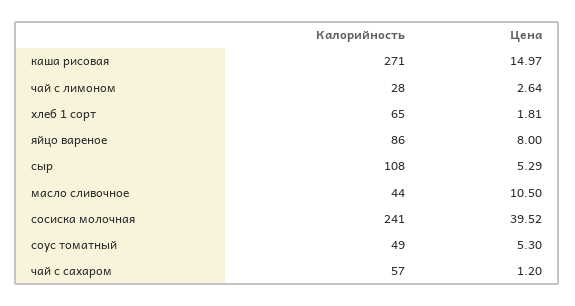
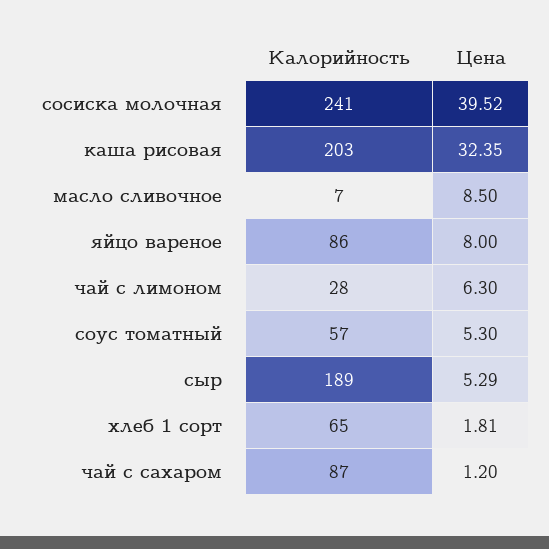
Калорийность, каша рисовая: 271 -> 203
Цена, каша рисовая: 14.97 -> 32.35
Цена, чай с лимоном: 2.64 -> 6.3
Калорийность, сыр: 108 -> 189
Калорийность, масло сливочное: 44 -> 7
Цена, масло сливочное: 10.5 -> 8.5
Калорийность, соус томатный: 49 -> 57
Калорийность, чай с сахаром: 57 -> 87

